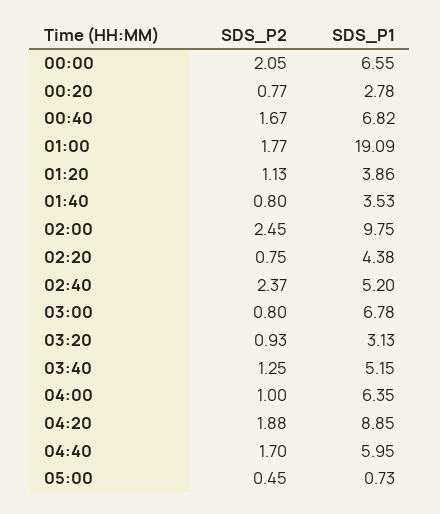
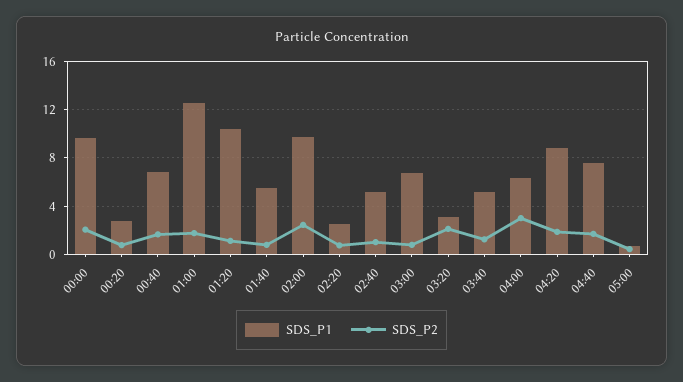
SDS_P1, 00:00: 6.55 -> 9.5
SDS_P1, 01:00: 19.09 -> 12.5
SDS_P1, 01:20: 3.86 -> 10.5
SDS_P1, 01:40: 3.53 -> 5.5
SDS_P1, 02:20: 4.38 -> 2.5
SDS_P2, 02:40: 2.37 -> 1
SDS_P2, 03:20: 0.93 -> 2
SDS_P2, 04:00: 1 -> 3
SDS_P1, 04:40: 5.95 -> 7.5

